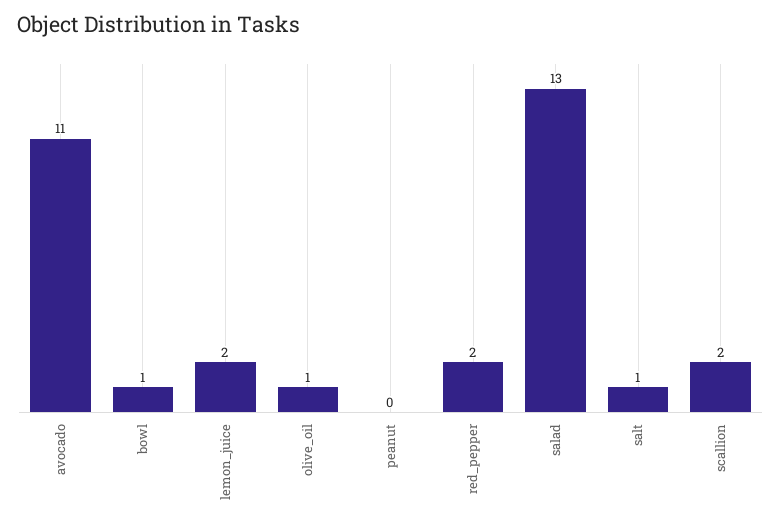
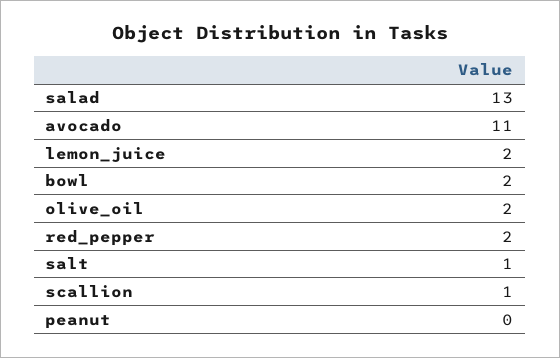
bowl: 1 -> 2
olive_oil: 1 -> 2
scallion: 2 -> 1

